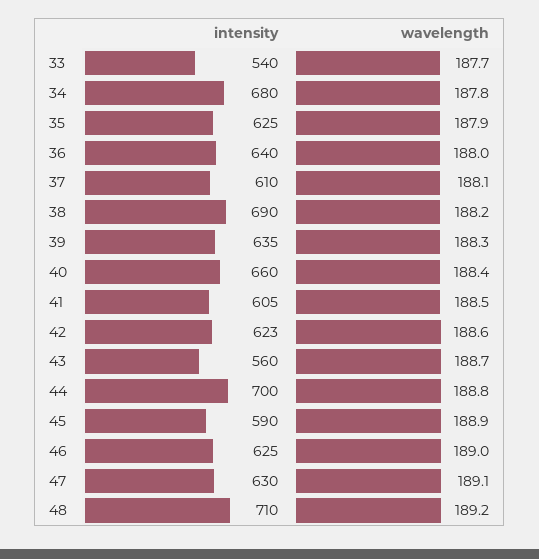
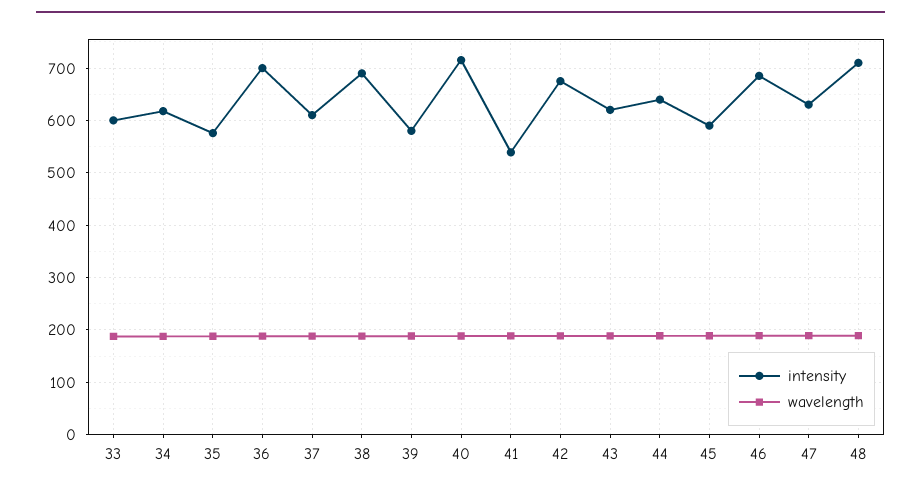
intensity, 33: 540 -> 600
intensity, 34: 680 -> 620
intensity, 35: 625 -> 580
intensity, 36: 640 -> 700
intensity, 39: 635 -> 580
intensity, 40: 660 -> 720
intensity, 41: 605 -> 540
intensity, 42: 623 -> 680
intensity, 43: 560 -> 620
intensity, 44: 700 -> 640
intensity, 46: 625 -> 680

